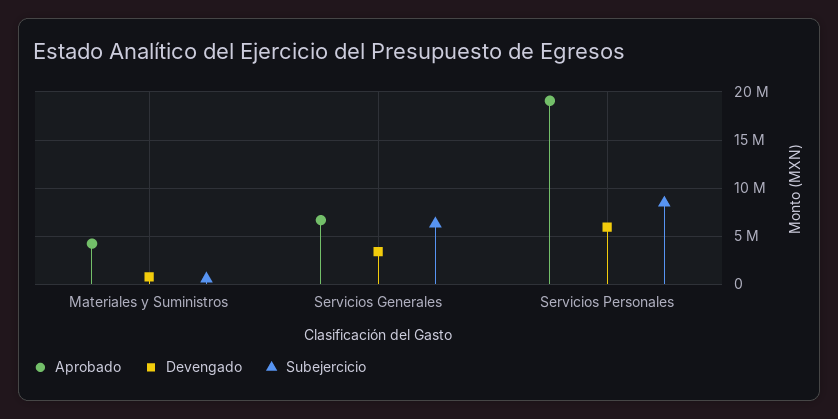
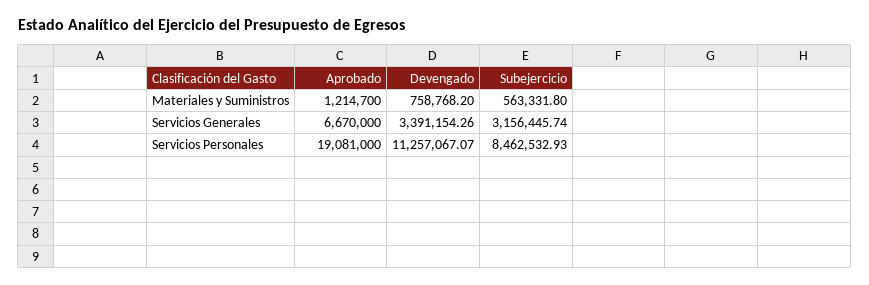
Aprobado, Materiales y Suministros: 4000000 -> 1214700
Subejercicio, Servicios Generales: 6000000 -> 3156445.74
Devengado, Servicios Personales: 6000000 -> 11257067.07

